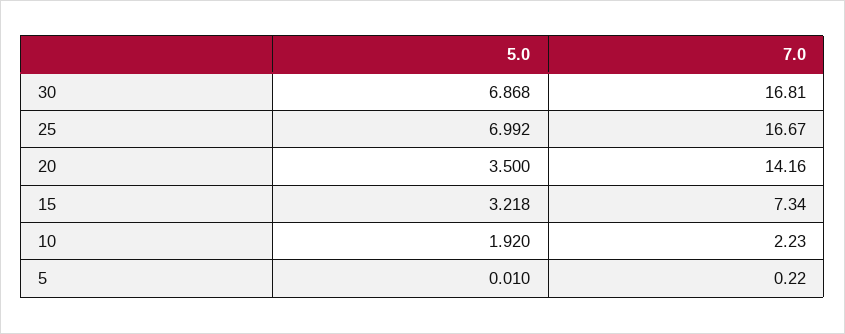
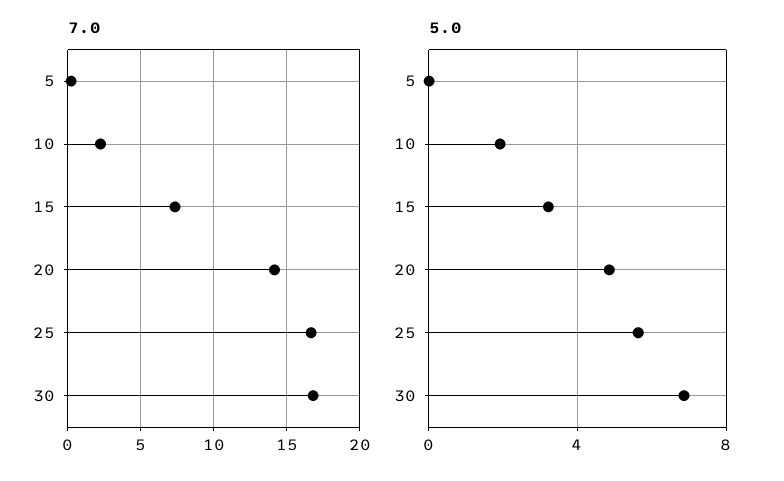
5.0, 25: 6.992 -> 5.5
5.0, 20: 3.5 -> 5

